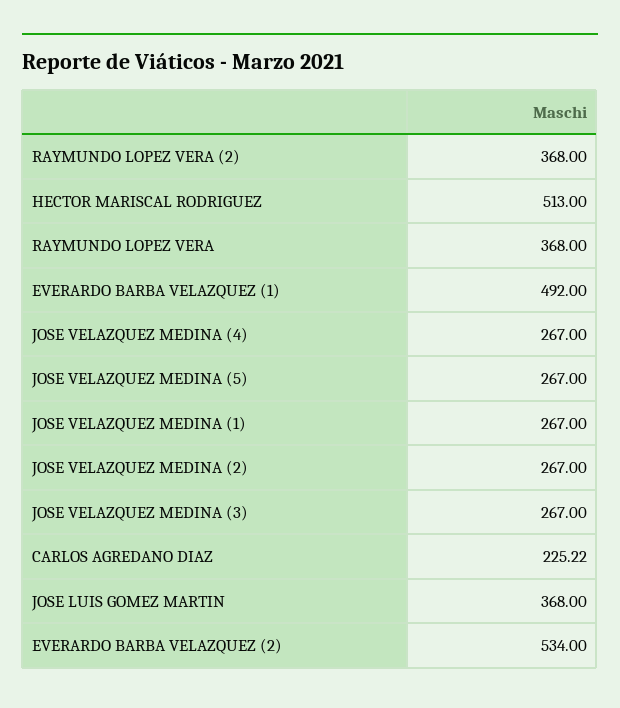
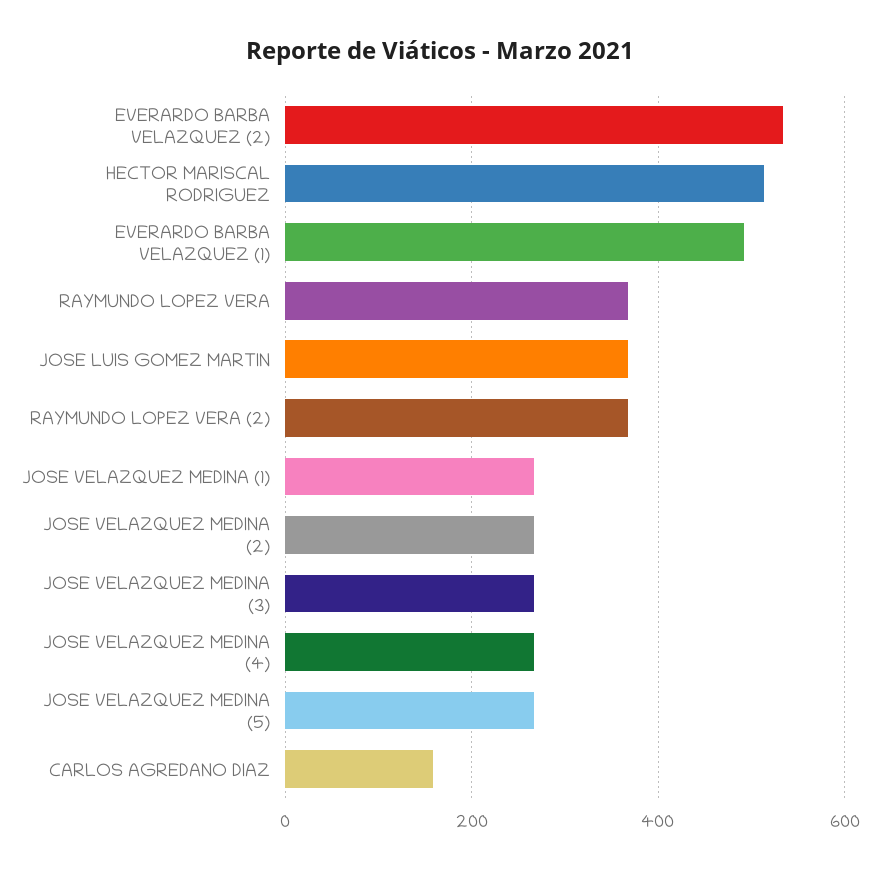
CARLOS AGREDANO DIAZ: 225.22 -> 160

